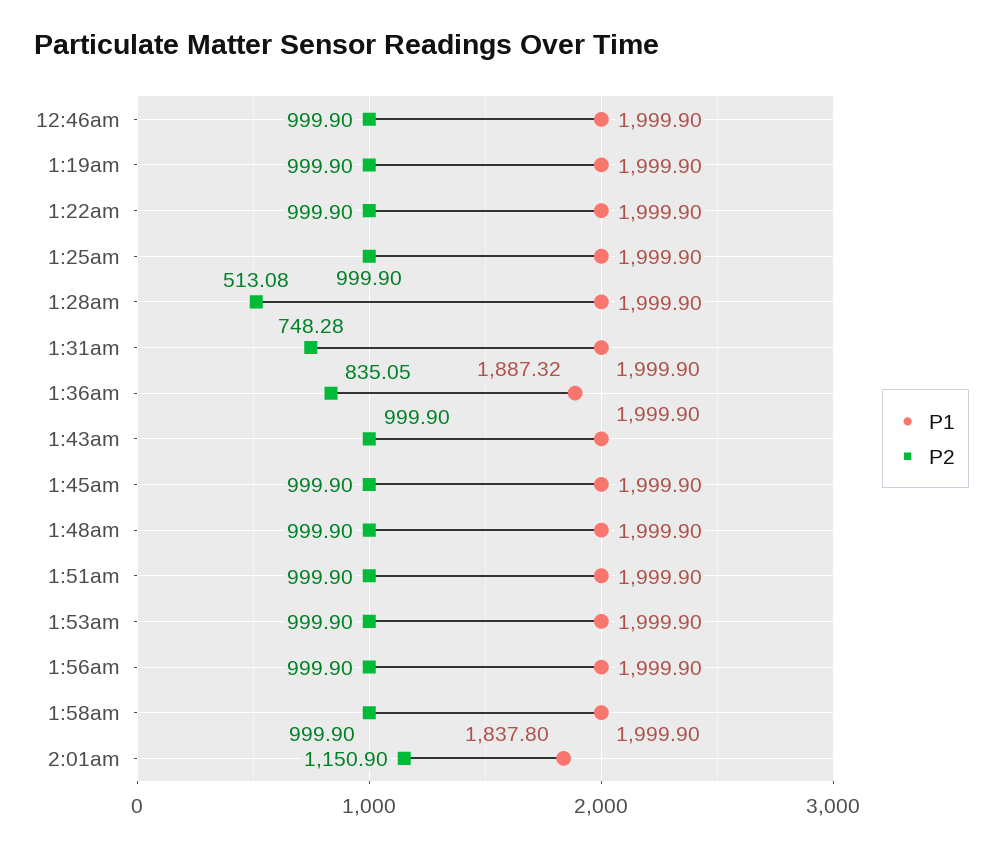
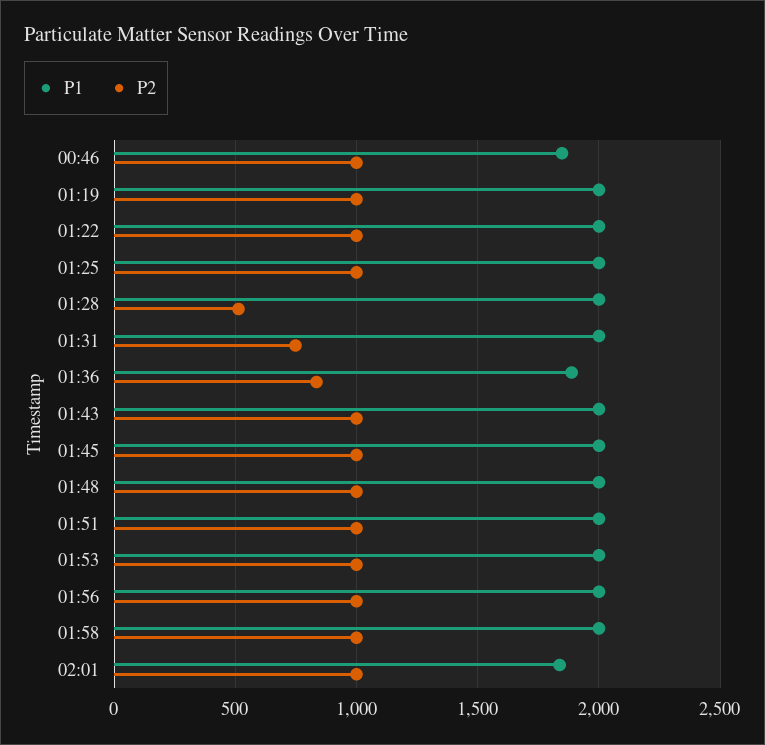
P1, 12:46am: 1999.9 -> 1850
P2, 2:01am: 1150.9 -> 1000

